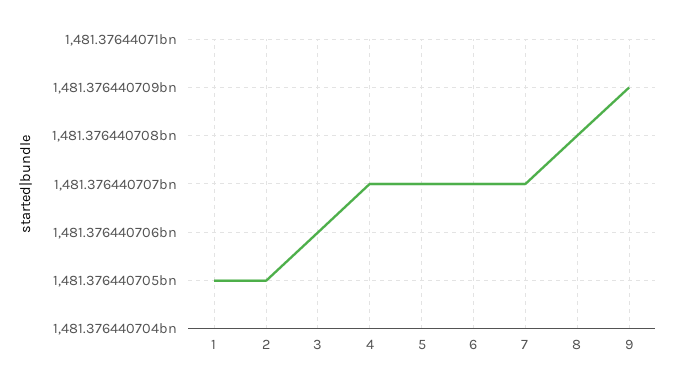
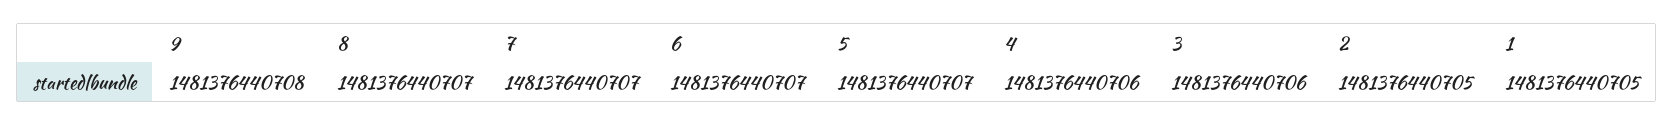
4: 1481376440707 -> 1481376440706
8: 1481376440708 -> 1481376440707
9: 1481376440709 -> 1481376440708

